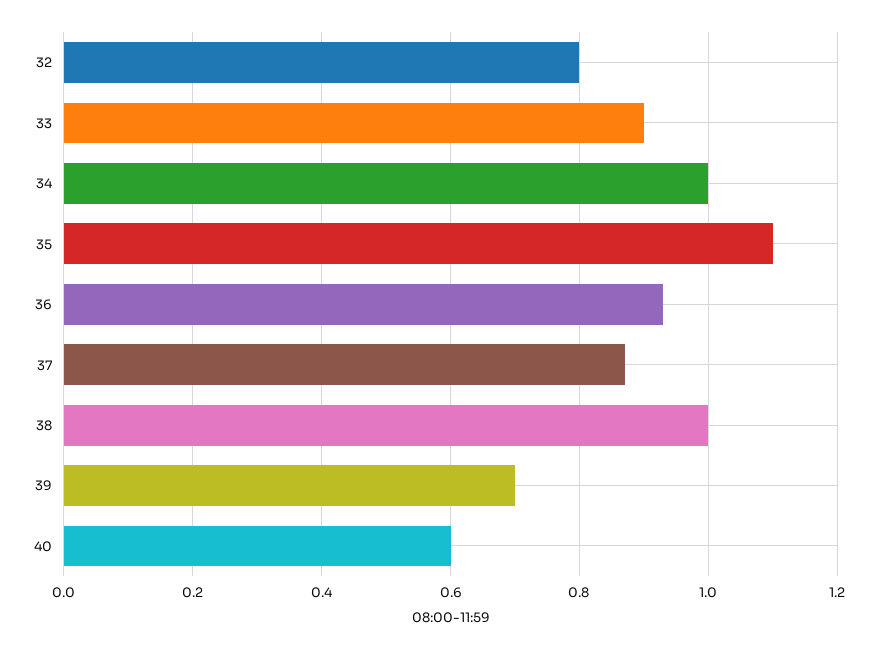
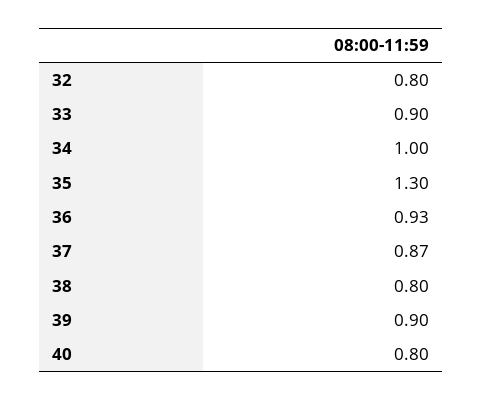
35: 1.1 -> 1.3
38: 1 -> 0.8
39: 0.7 -> 0.9
40: 0.6 -> 0.8

